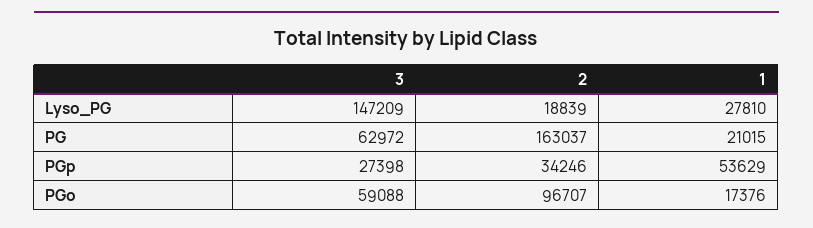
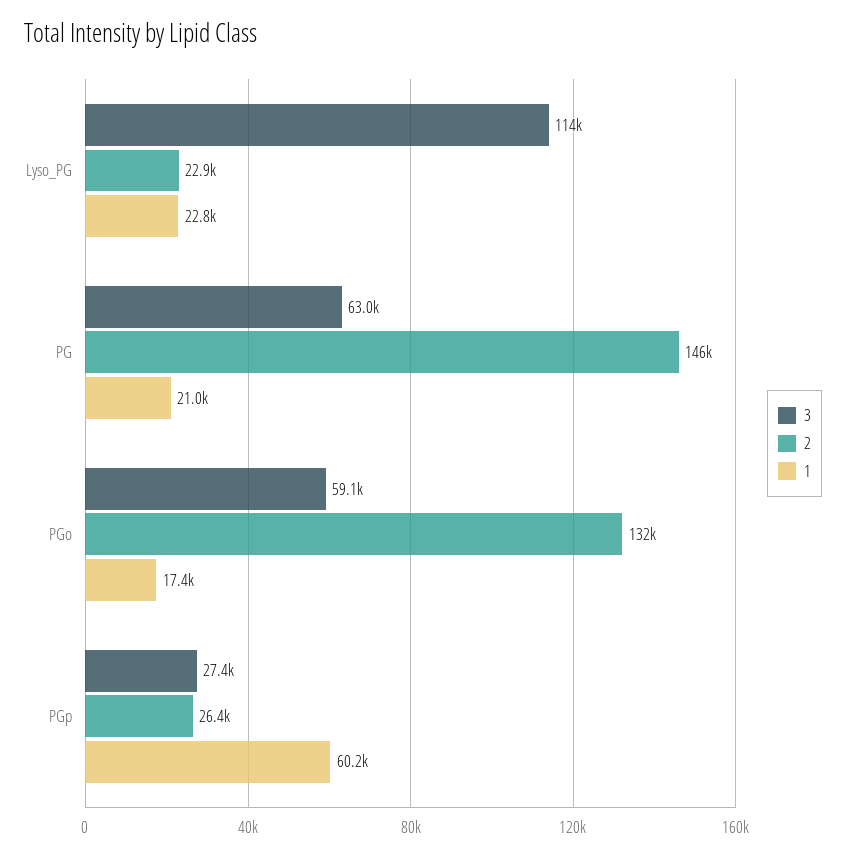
3, Lyso_PG: 147209 -> 114000
2, Lyso_PG: 18839 -> 22900
1, Lyso_PG: 27810 -> 22800
2, PG: 163037 -> 146000
2, PGp: 34246 -> 26400
1, PGp: 53629 -> 60200
2, PGo: 96707 -> 132000

